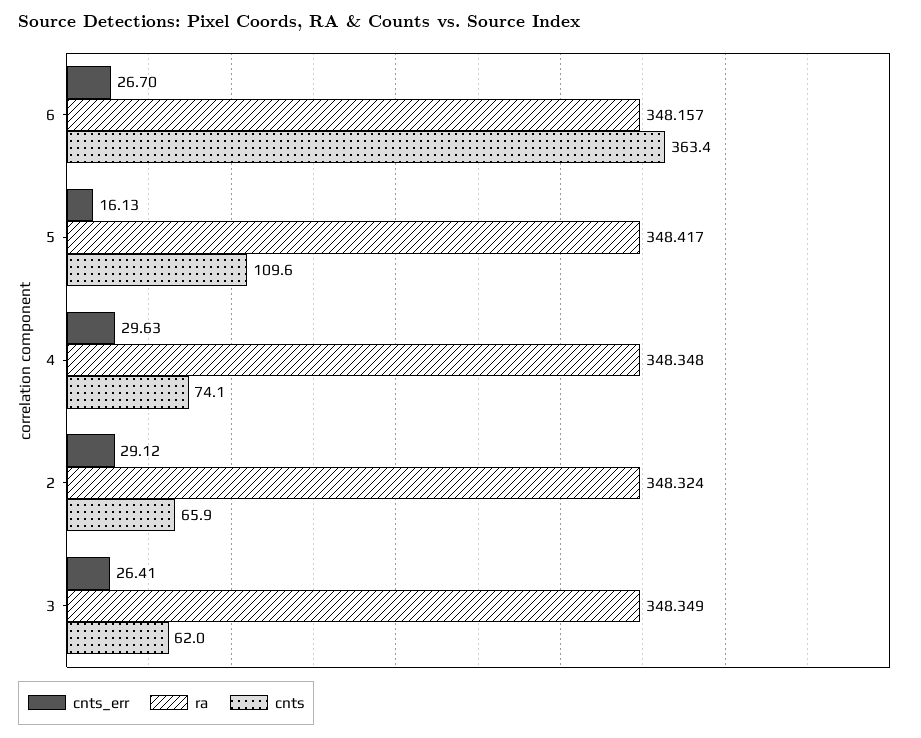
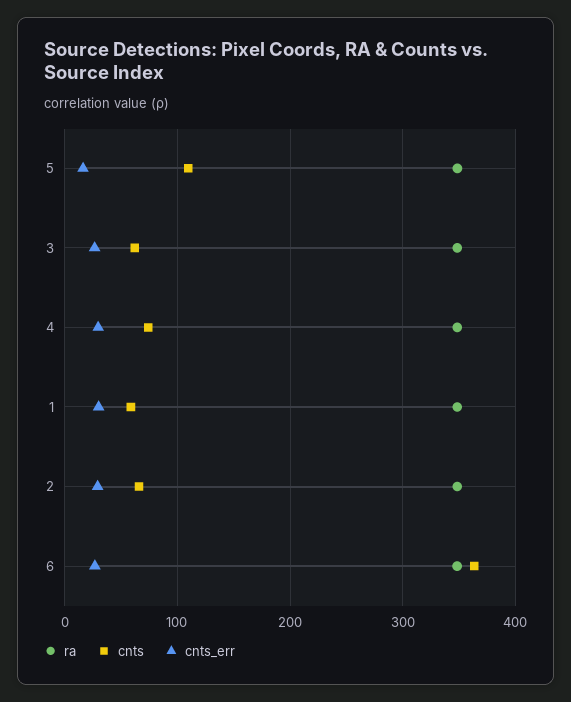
ra, 1: none -> 350
cnts, 1: none -> 60
cnts_err, 1: none -> 30

